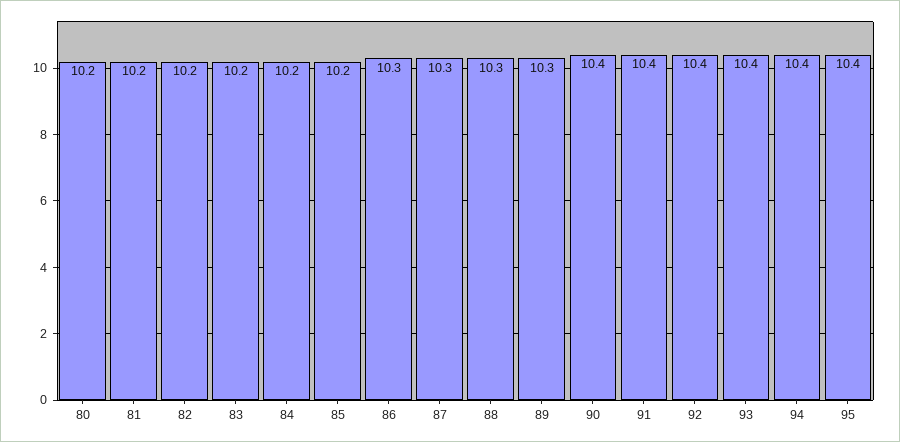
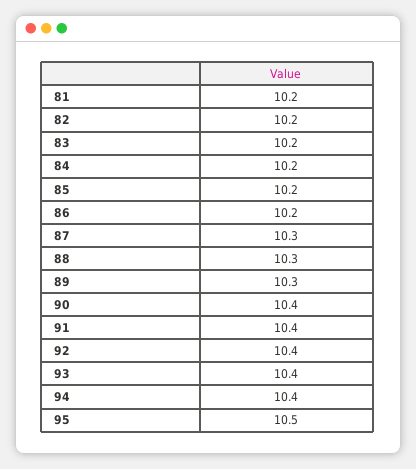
80: 10.2 -> none
86: 10.3 -> 10.2
95: 10.4 -> 10.5

